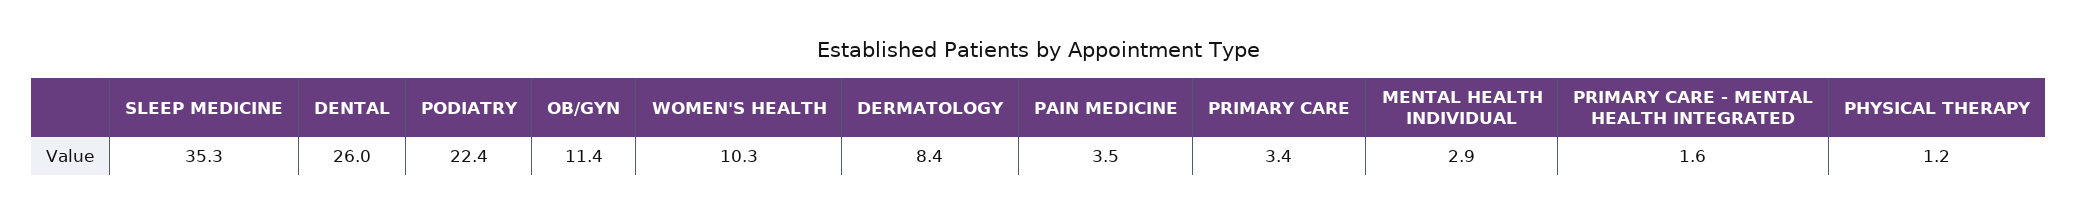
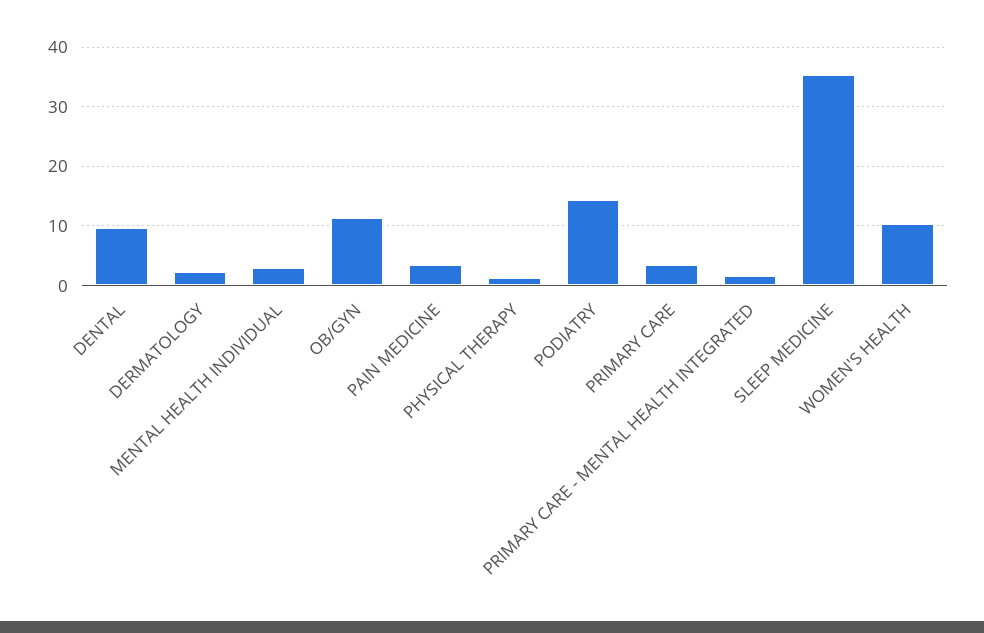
DENTAL: 26 -> 10
PODIATRY: 22.4 -> 14
DERMATOLOGY: 8.4 -> 2

